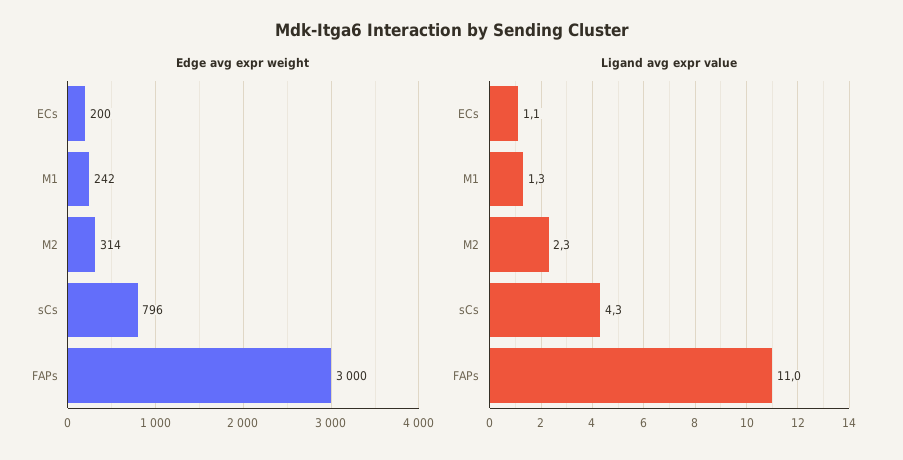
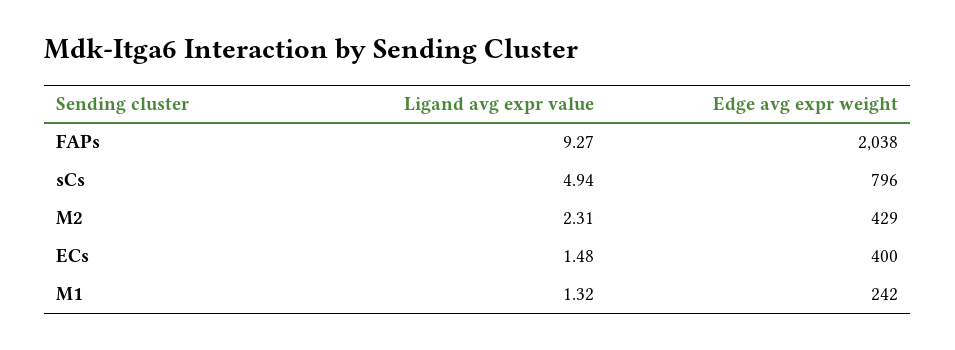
Edge avg expr weight, ECs: 200 -> 400
Edge avg expr weight, M2: 314 -> 429
Edge avg expr weight, FAPs: 3000 -> 2038
Ligand avg expr value, ECs: 1.1 -> 1.48
Ligand avg expr value, sCs: 4.3 -> 4.94
Ligand avg expr value, FAPs: 11 -> 9.27

